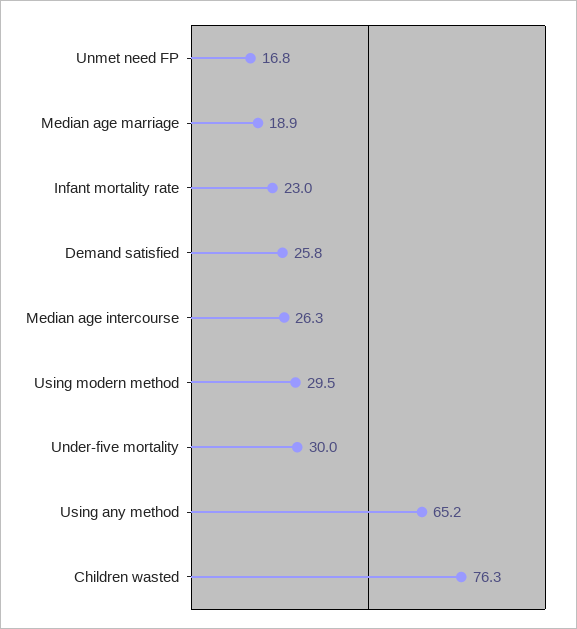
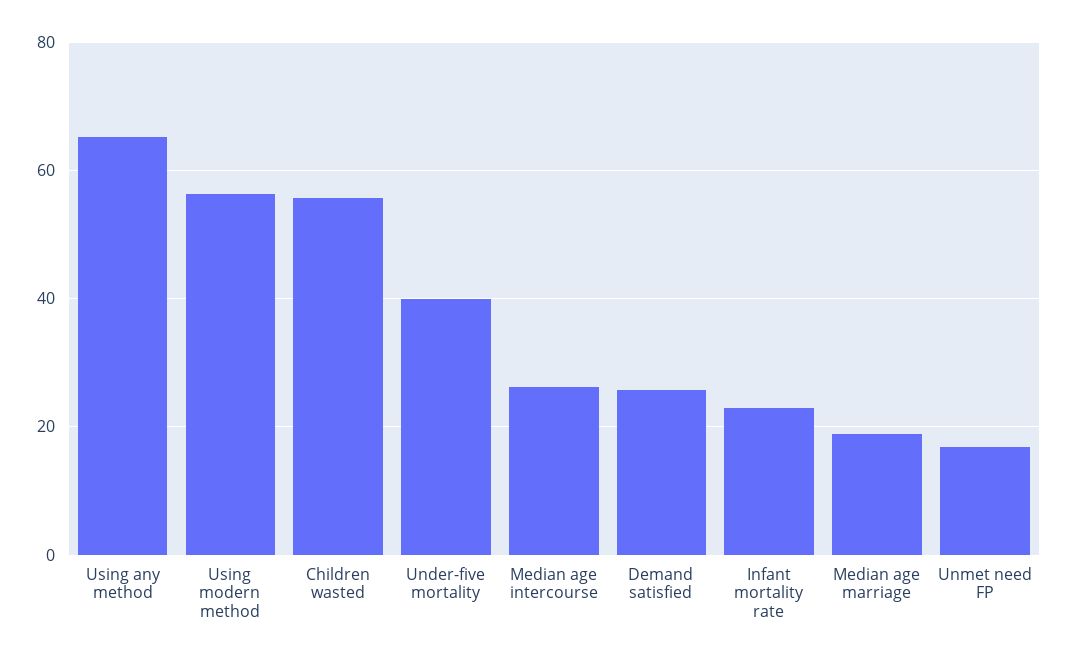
Using modern method: 29.5 -> 56
Under-five mortality: 30 -> 40
Children wasted: 76.3 -> 56

